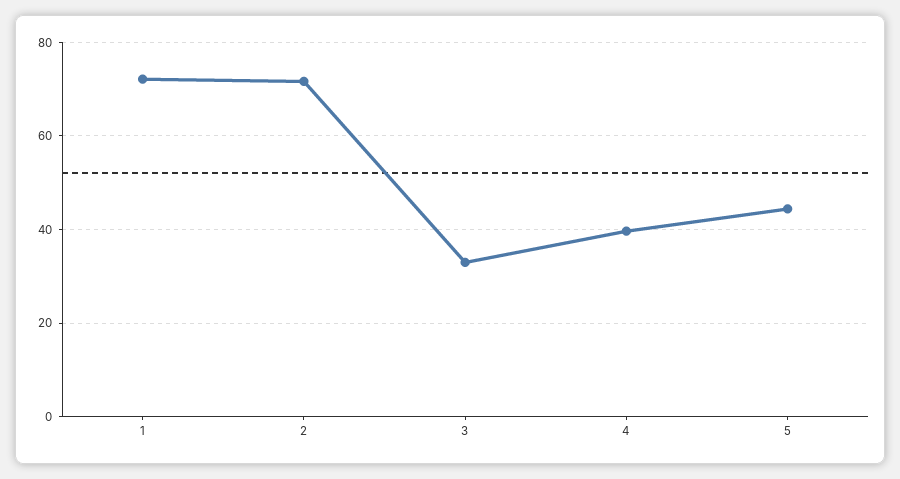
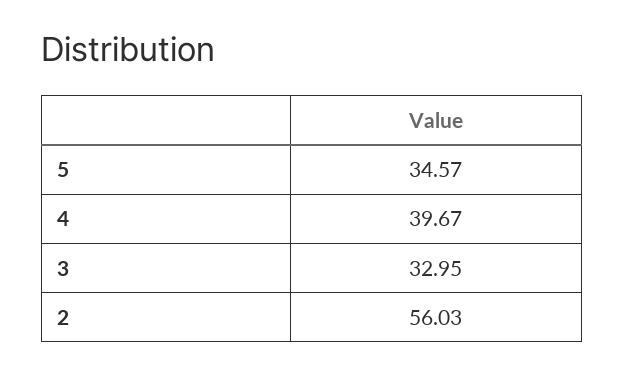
1: 72 -> none
2: 72 -> 56.03
5: 44 -> 34.57

